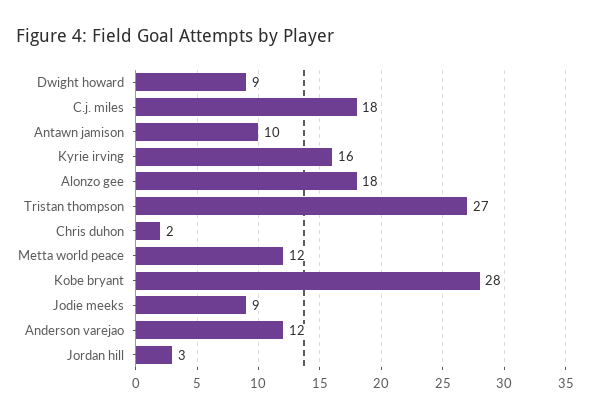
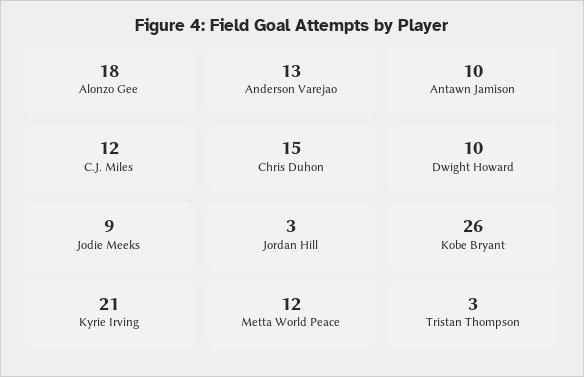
Dwight howard: 9 -> 10
C.j. miles: 18 -> 12
Kyrie irving: 16 -> 21
Tristan thompson: 27 -> 3
Chris duhon: 2 -> 15
Kobe bryant: 28 -> 26
Anderson varejao: 12 -> 13

